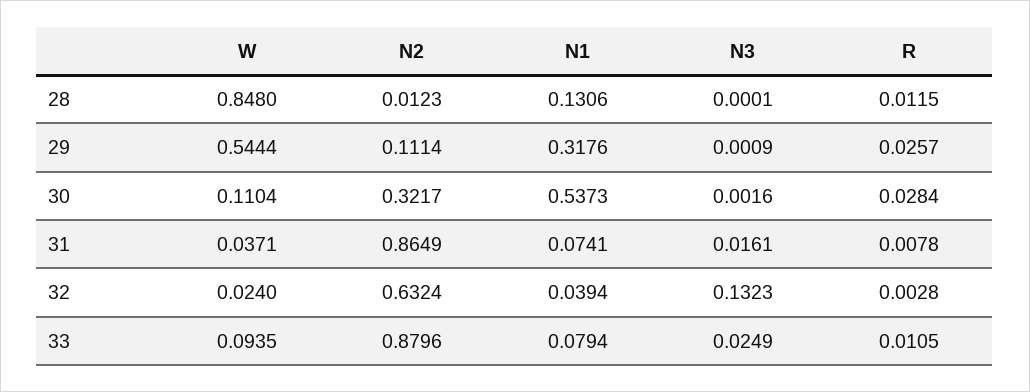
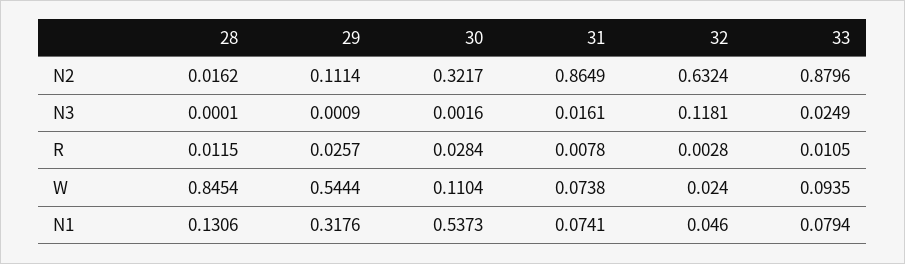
W, 28: 0.848 -> 0.8454
N2, 28: 0.0123 -> 0.0162
W, 31: 0.0371 -> 0.0738
N1, 32: 0.0394 -> 0.046
N3, 32: 0.1323 -> 0.1181

